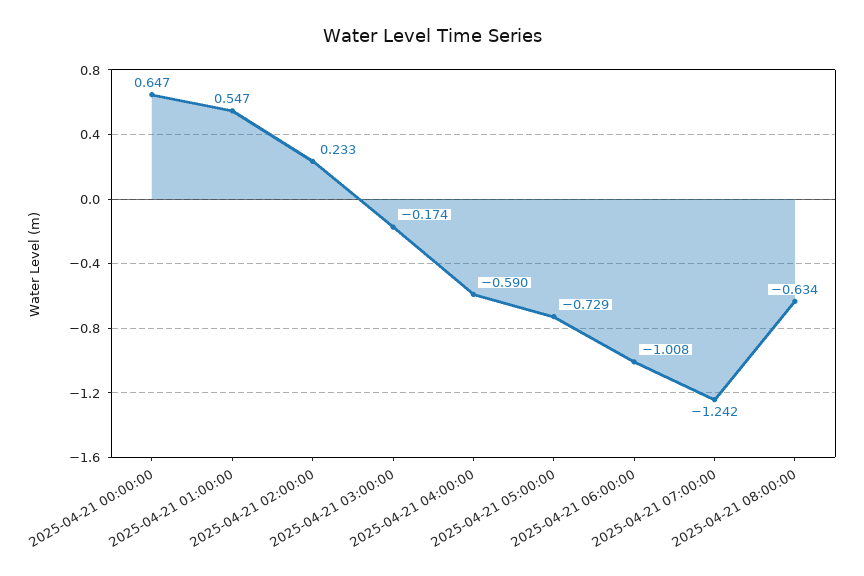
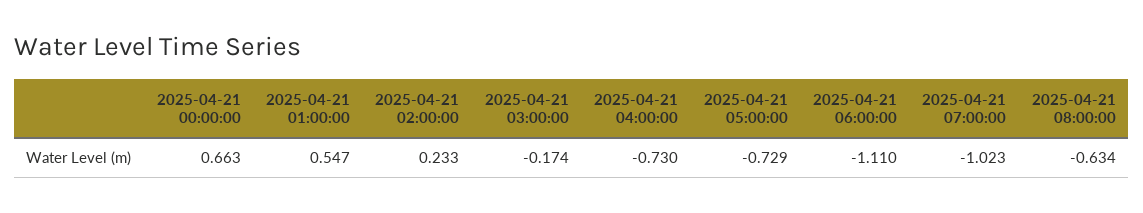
2025-04-21 00:00:00: 0.647 -> 0.663
2025-04-21 04:00:00: -0.59 -> -0.73
2025-04-21 06:00:00: -1.008 -> -1.11
2025-04-21 07:00:00: -1.242 -> -1.023

